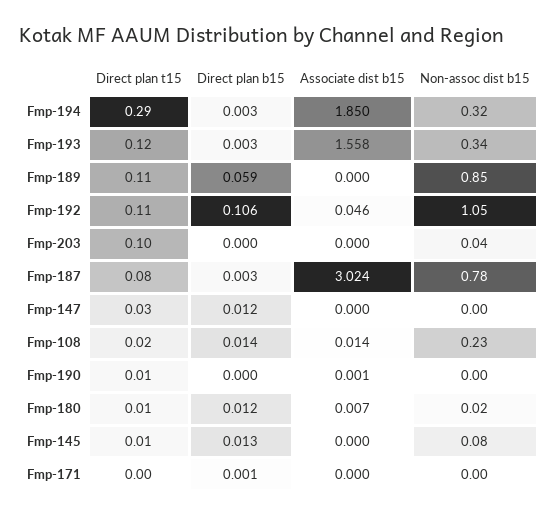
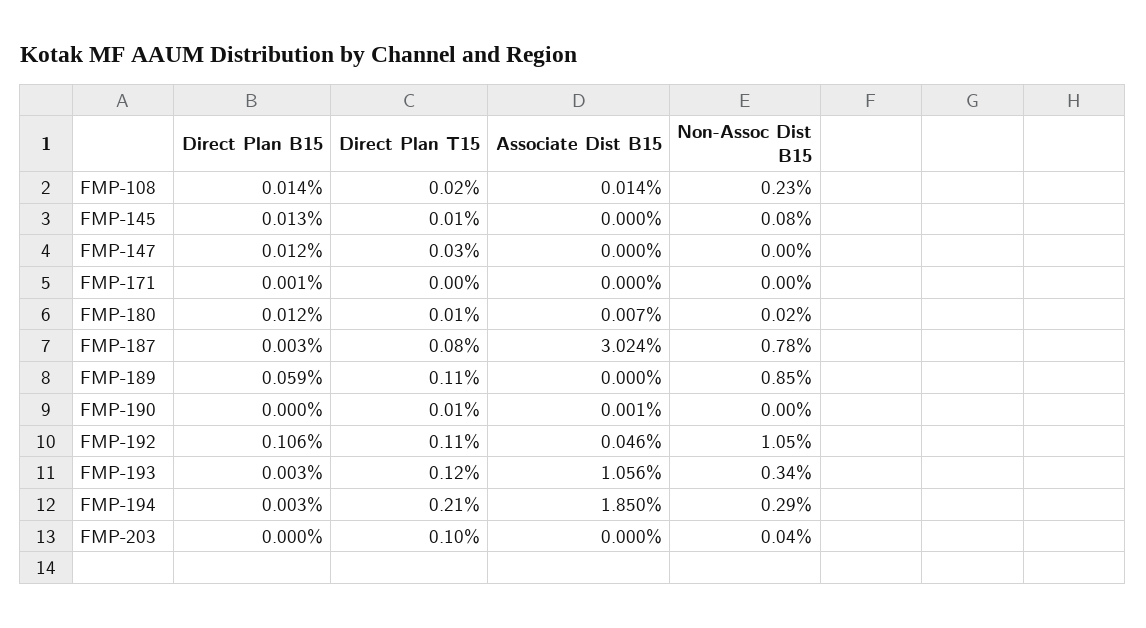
Direct plan t15, Fmp-194: 0.29 -> 0.21
Non-assoc dist b15, Fmp-194: 0.32 -> 0.29
Associate dist b15, Fmp-193: 1.558 -> 1.056

